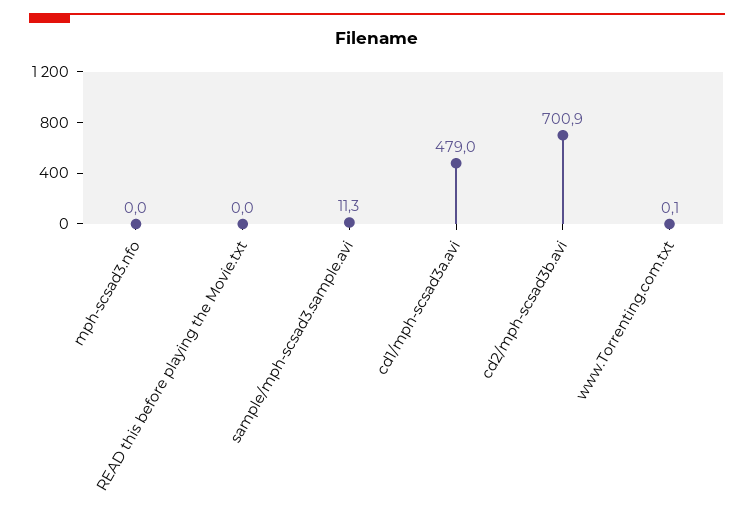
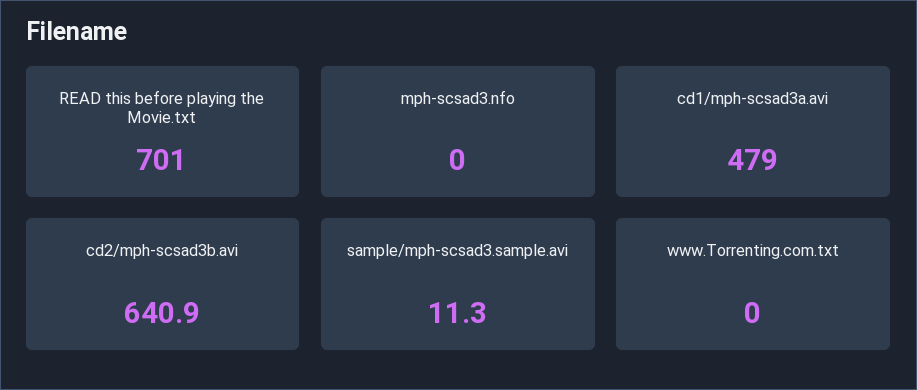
READ this before playing the Movie.txt: 0 -> 701
cd2/mph-scsad3b.avi: 700.9 -> 640.9
www.Torrenting.com.txt: 0.1 -> 0

